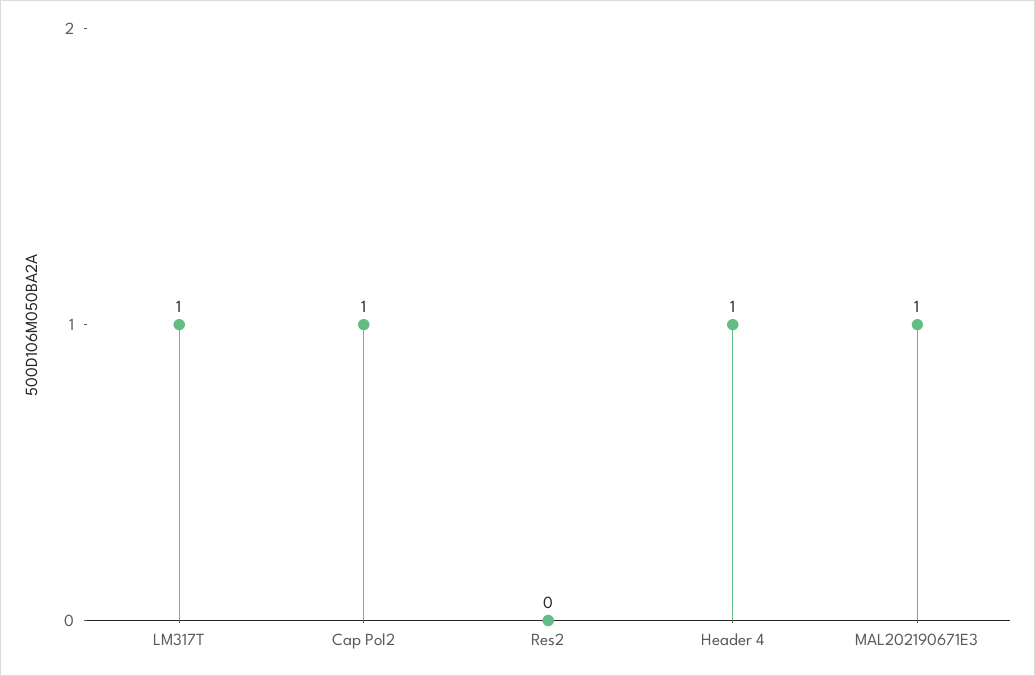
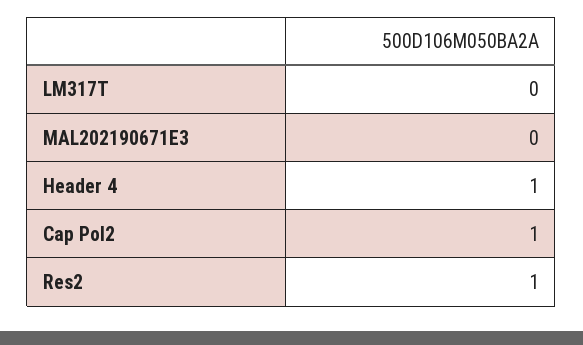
LM317T: 1 -> 0
Res2: 0 -> 1
MAL202190671E3: 1 -> 0

